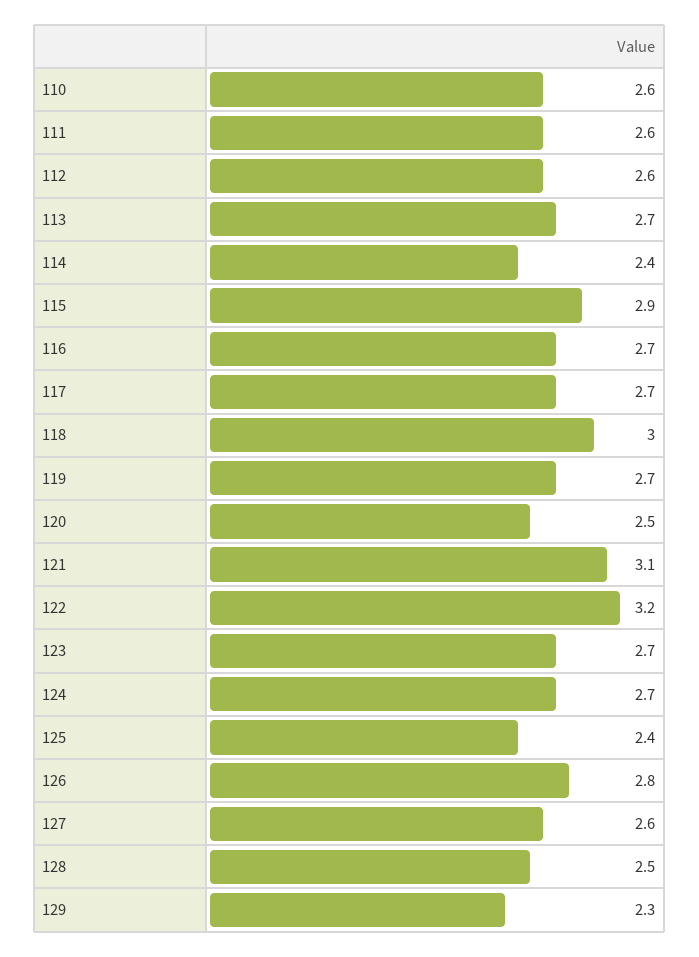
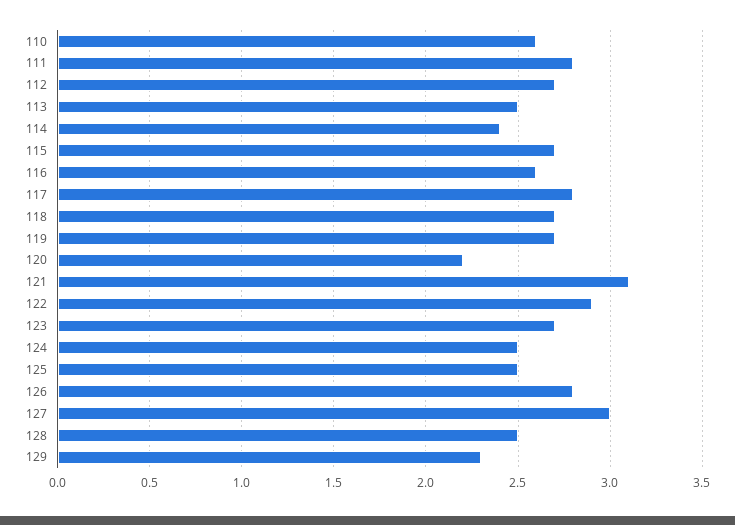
111: 2.6 -> 2.8
112: 2.6 -> 2.7
113: 2.7 -> 2.5
115: 2.9 -> 2.7
116: 2.7 -> 2.6
117: 2.7 -> 2.8
118: 3 -> 2.7
120: 2.5 -> 2.2
122: 3.2 -> 2.9
124: 2.7 -> 2.5
125: 2.4 -> 2.5
127: 2.6 -> 3

